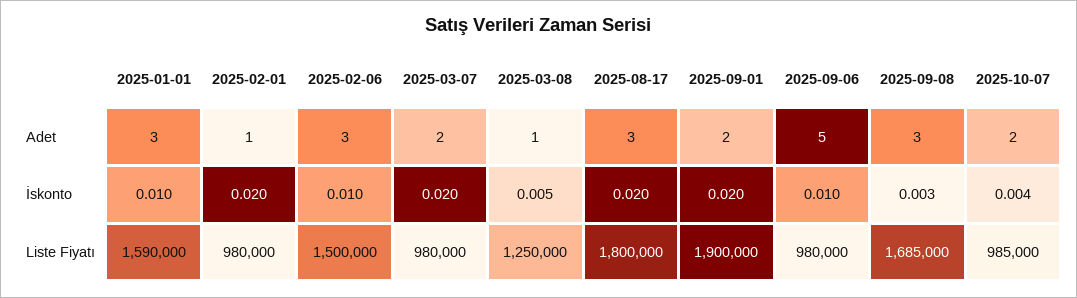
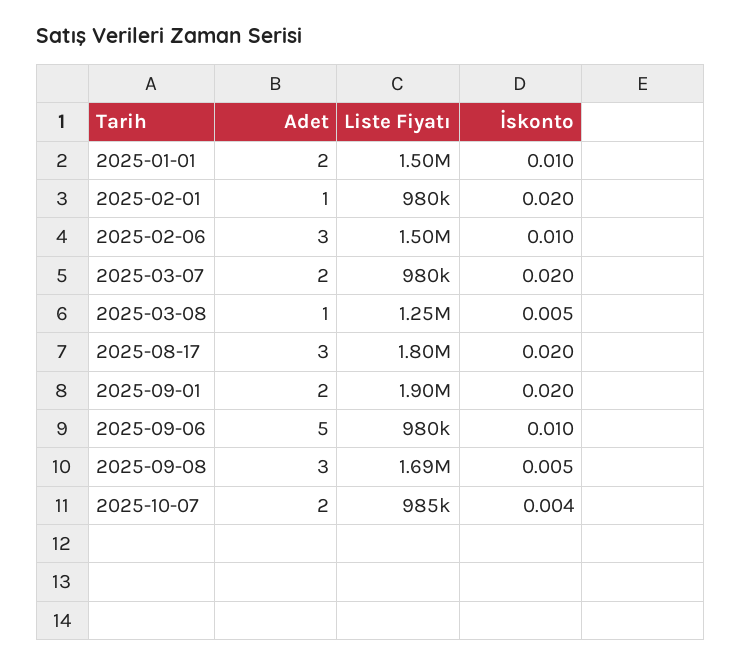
2025-01-01, Adet: 3 -> 2
2025-09-08, İskonto: 0.003 -> 0.005
2025-01-01, Liste Fiyatı: 1590000 -> 1500000

